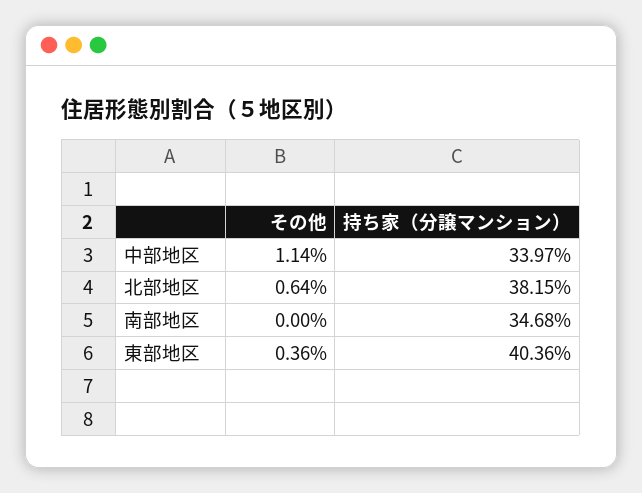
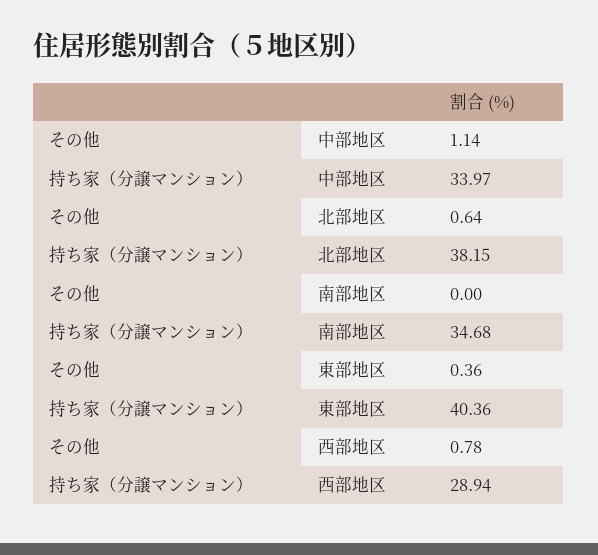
その他, 西部地区: none -> 0.78
持ち家（分譲マンション）, 西部地区: none -> 28.94

